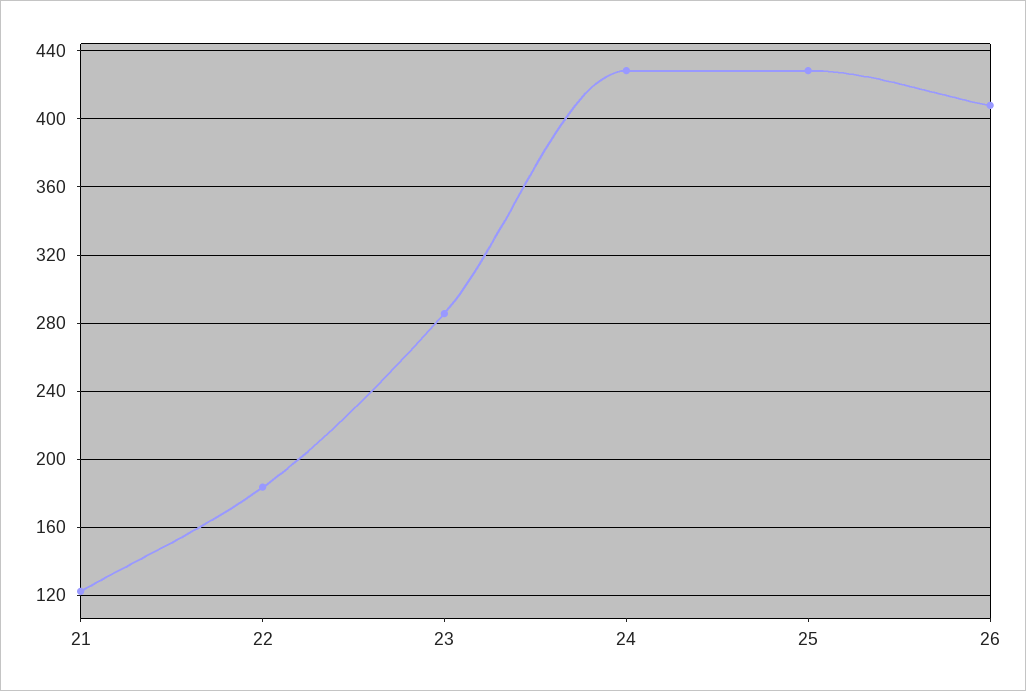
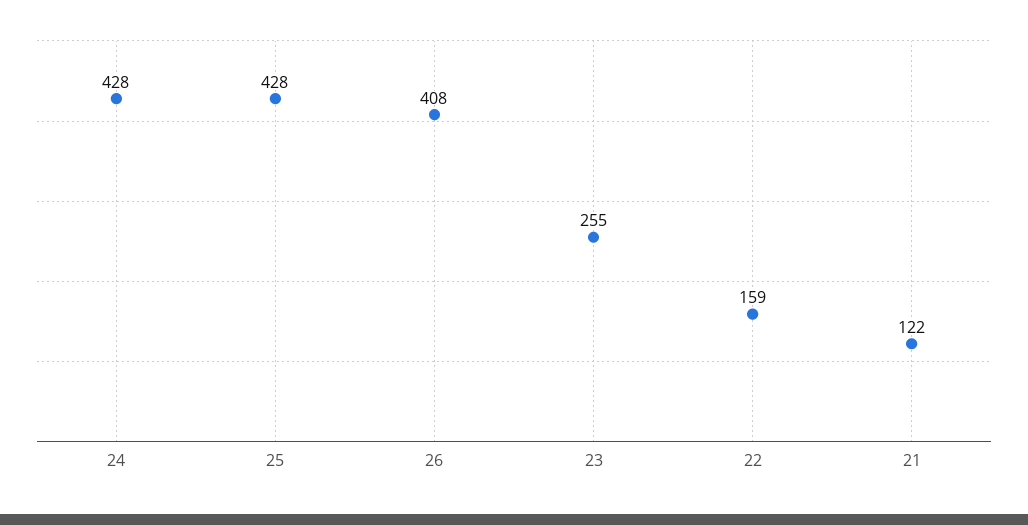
22: 185 -> 159
23: 285 -> 255

